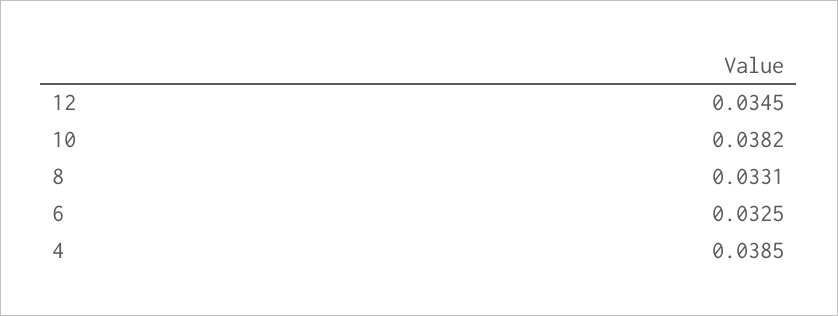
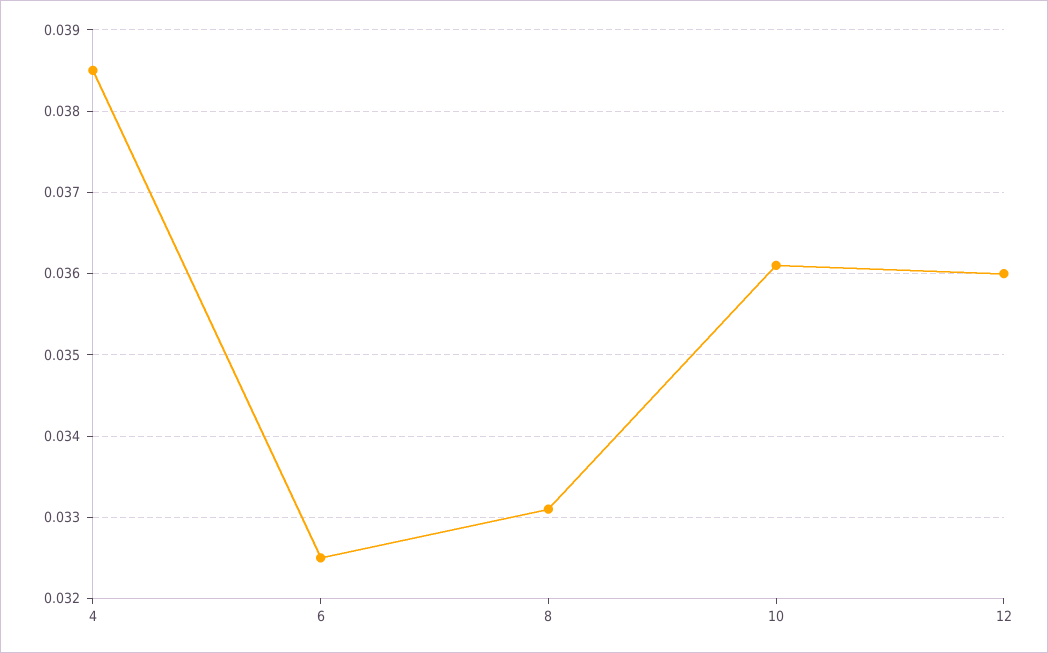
12: 0.0345 -> 0.036
10: 0.0382 -> 0.0361

